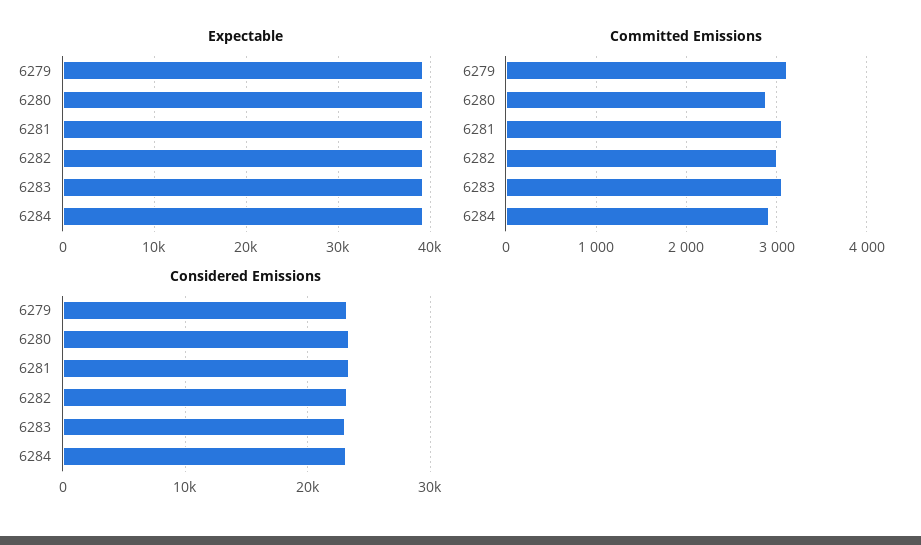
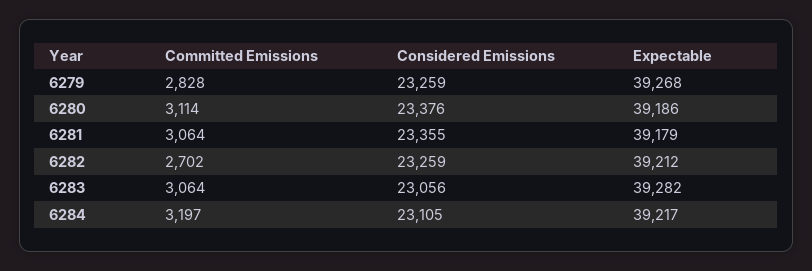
Committed Emissions, 6279: 3100 -> 2828
Committed Emissions, 6280: 2900 -> 3114
Committed Emissions, 6282: 3000 -> 2702
Committed Emissions, 6284: 2900 -> 3197

